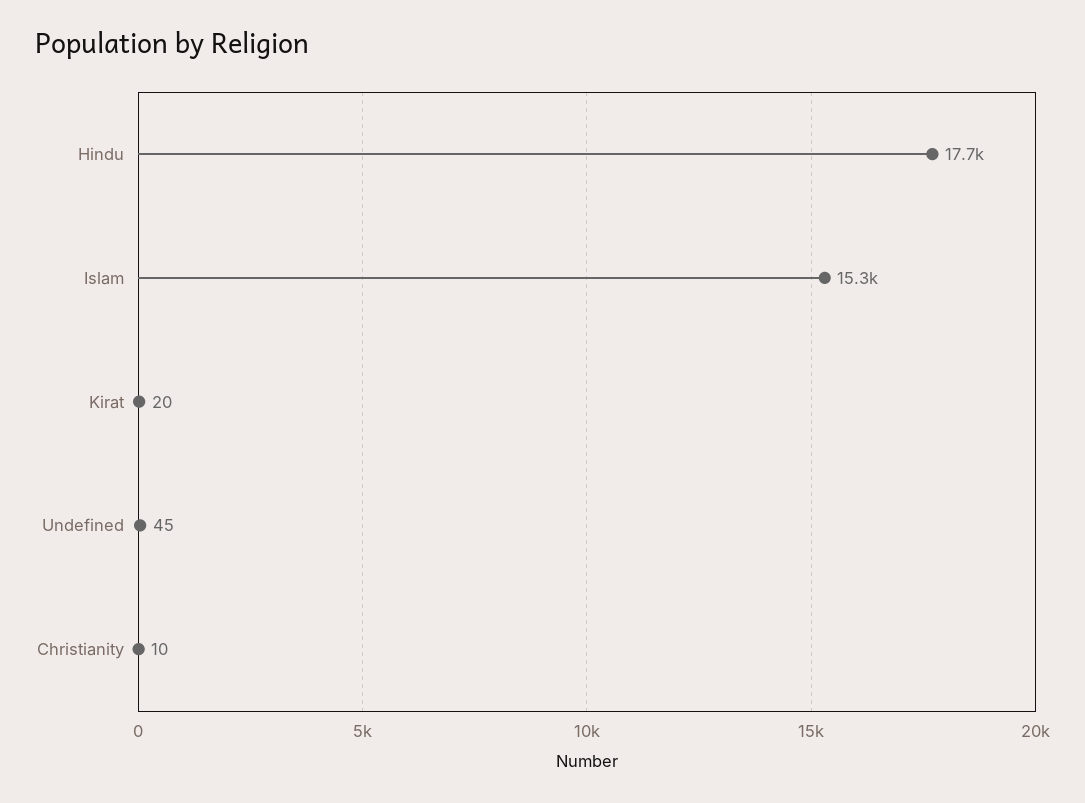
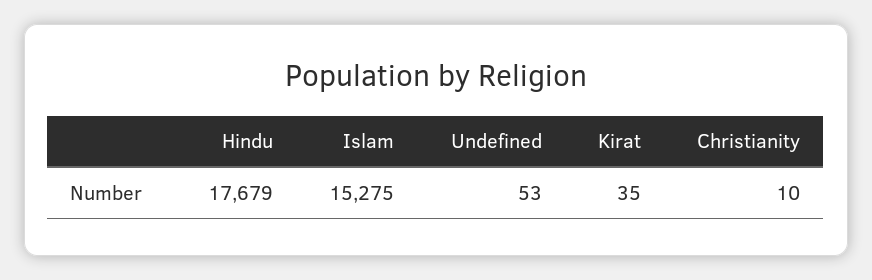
Kirat: 20 -> 35
Undefined: 45 -> 53

